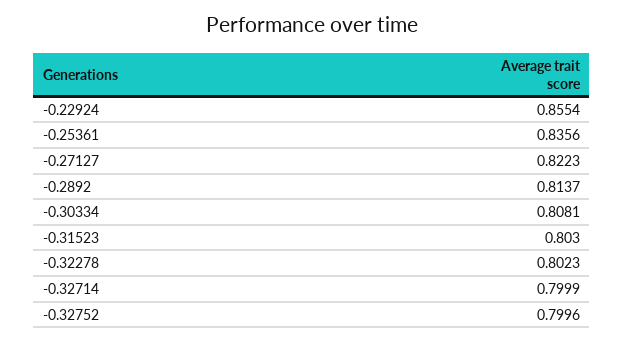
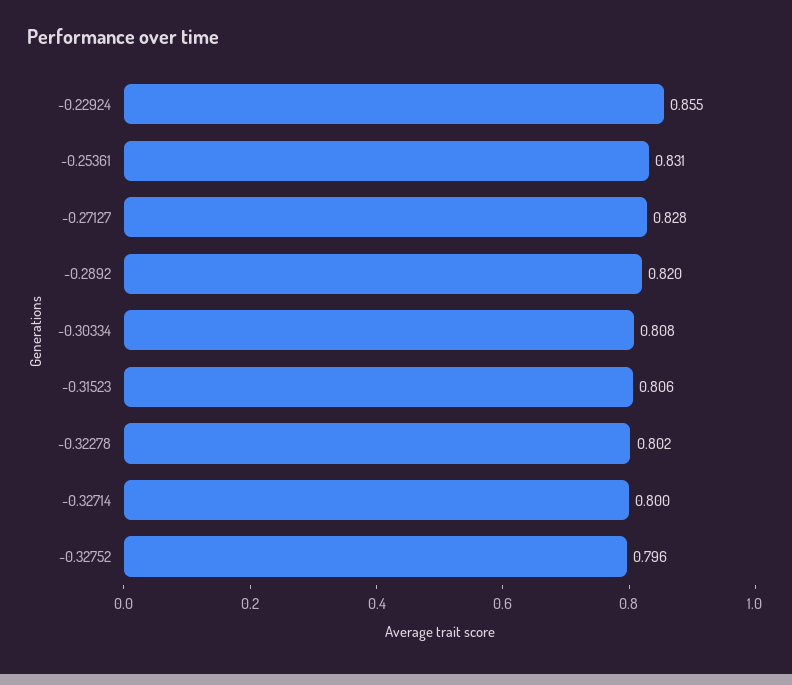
-0.25361: 0.8356 -> 0.831
-0.27127: 0.8223 -> 0.828
-0.2892: 0.8137 -> 0.82
-0.31523: 0.803 -> 0.806
-0.32752: 0.7996 -> 0.796

